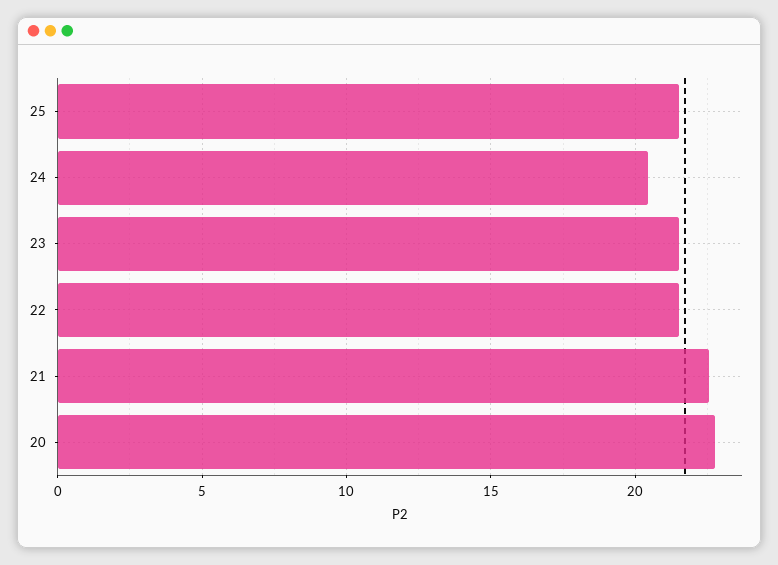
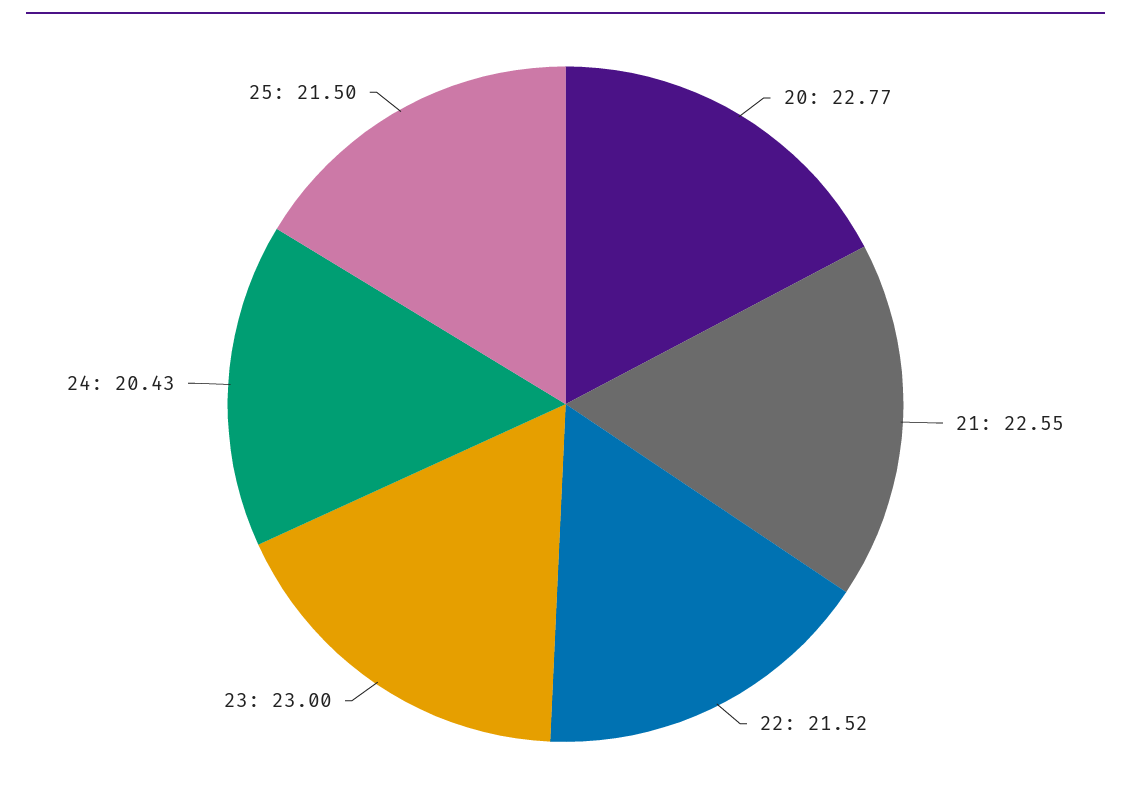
23: 21.5 -> 23

